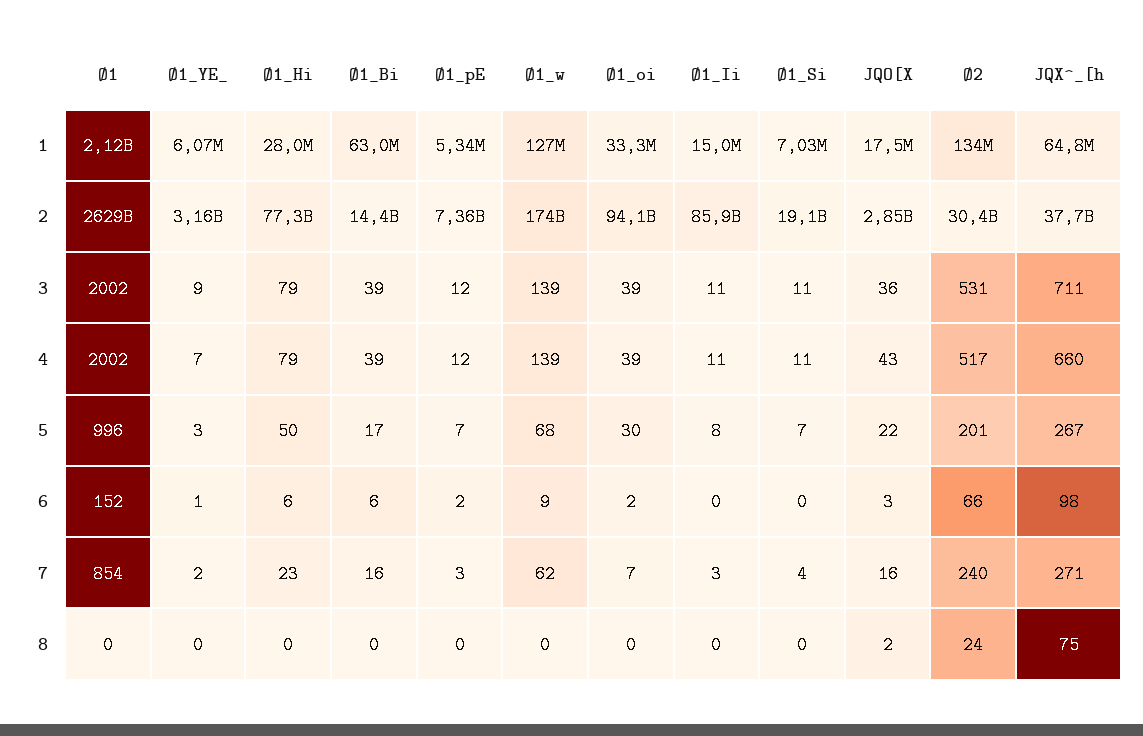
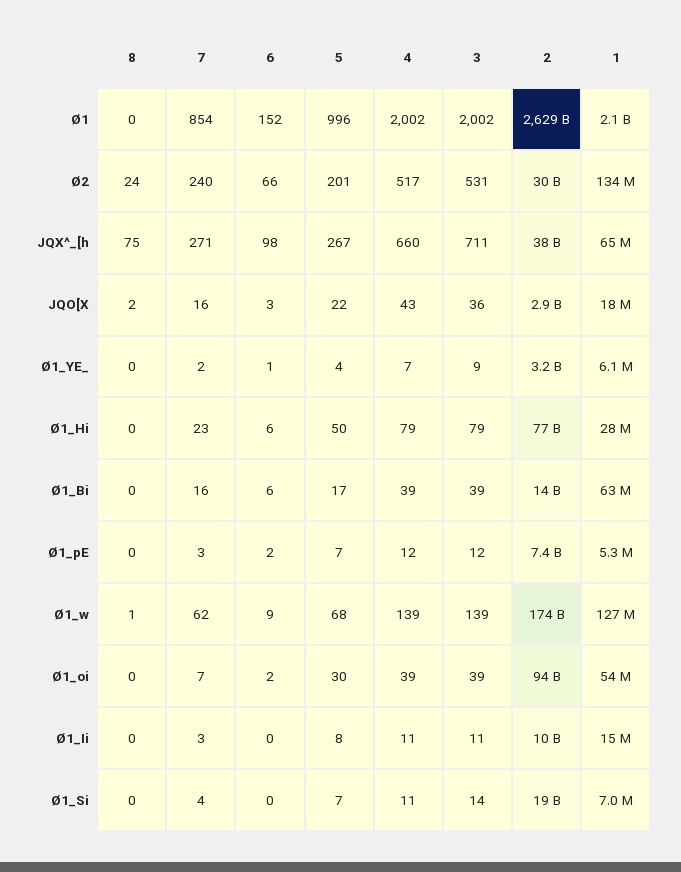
Ø1_oi, 1: 33300000 -> 54000000
Ø1_Ii, 2: 85900000000 -> 10000000000
Ø1_Si, 3: 11 -> 14
Ø1_YE_, 5: 3 -> 4
Ø1_w, 8: 0 -> 1

